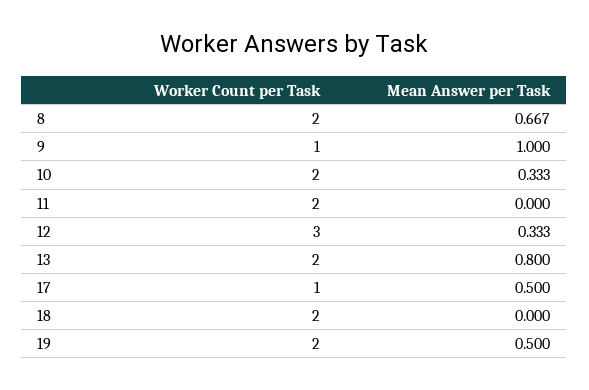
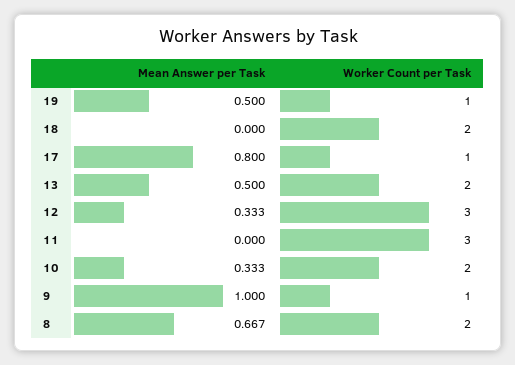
Worker Count per Task, 11: 2 -> 3
Mean Answer per Task, 13: 0.8 -> 0.5
Mean Answer per Task, 17: 0.5 -> 0.8
Worker Count per Task, 19: 2 -> 1

